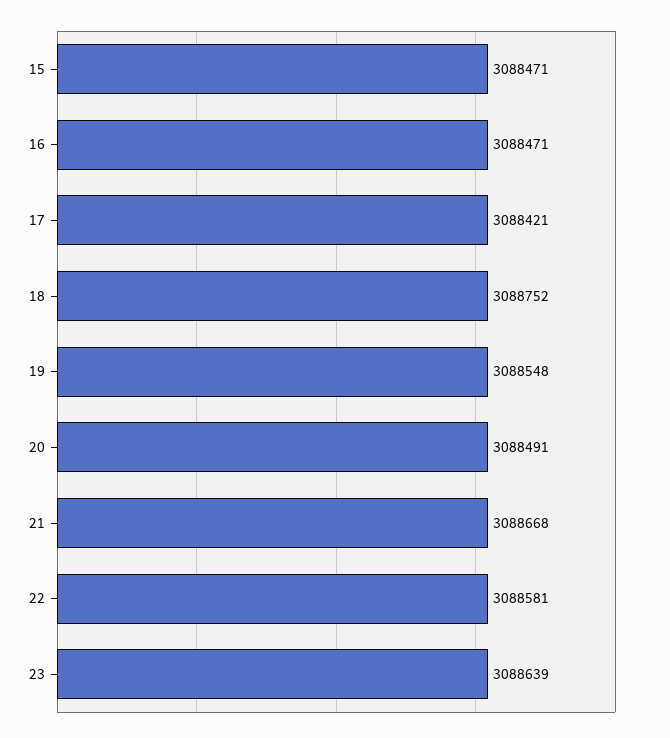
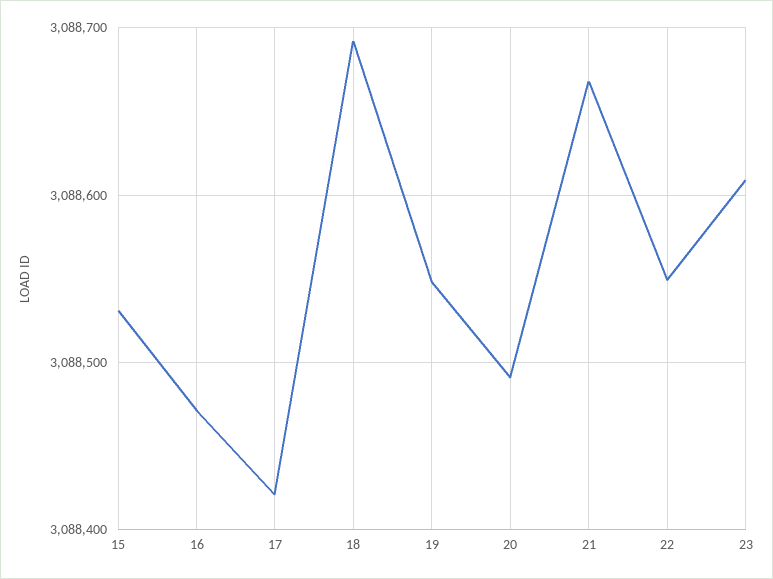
15: 3088471 -> 3088530
18: 3088752 -> 3088690
22: 3088581 -> 3088550
23: 3088639 -> 3088610

